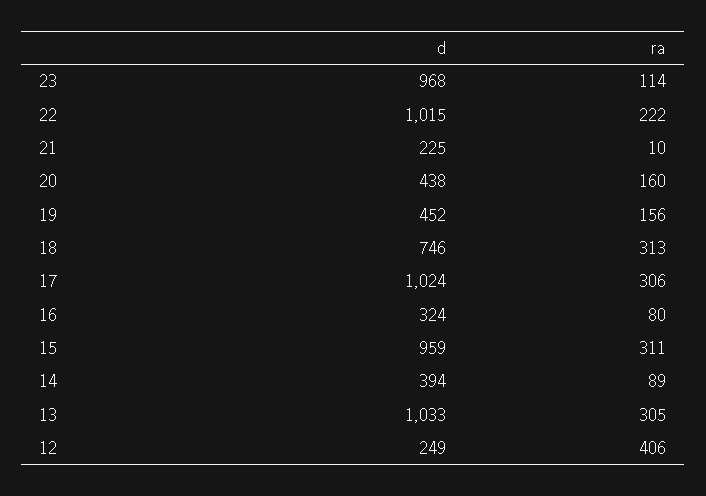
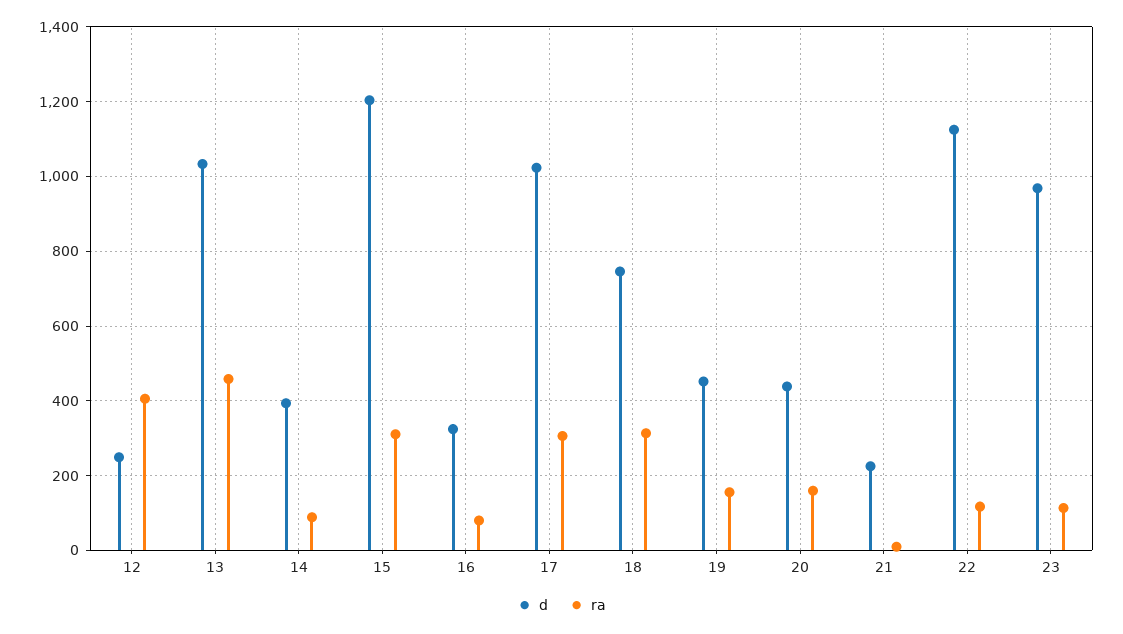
d, 22: 1015 -> 1120
ra, 22: 222 -> 120
d, 15: 959 -> 1200
ra, 13: 305 -> 460

